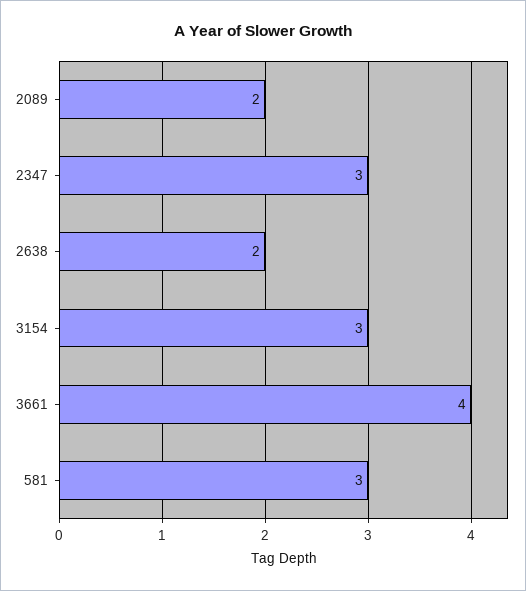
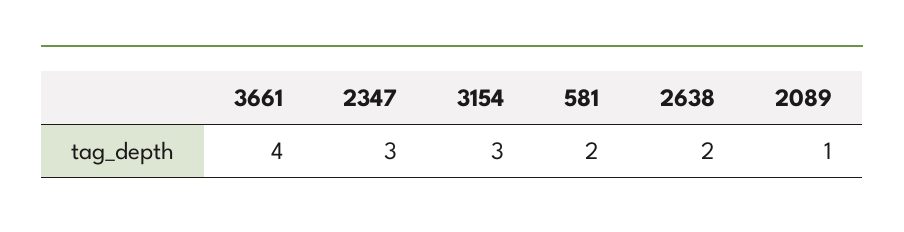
2089: 2 -> 1
581: 3 -> 2

